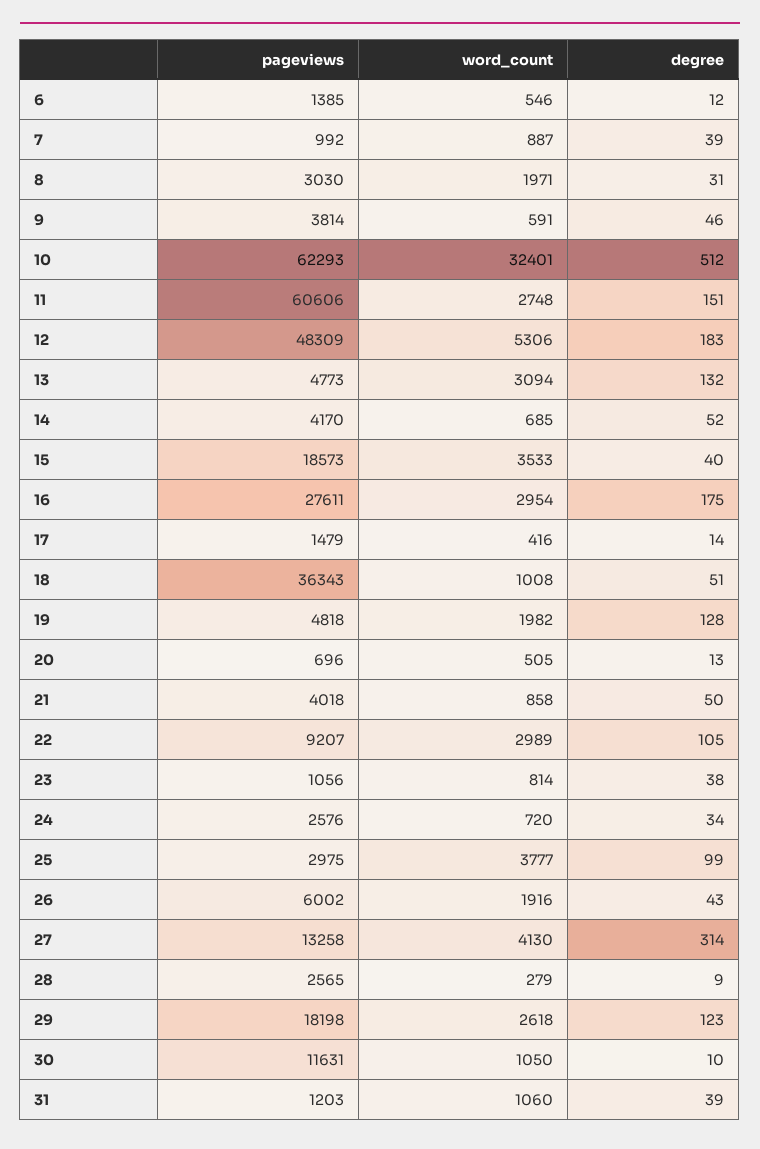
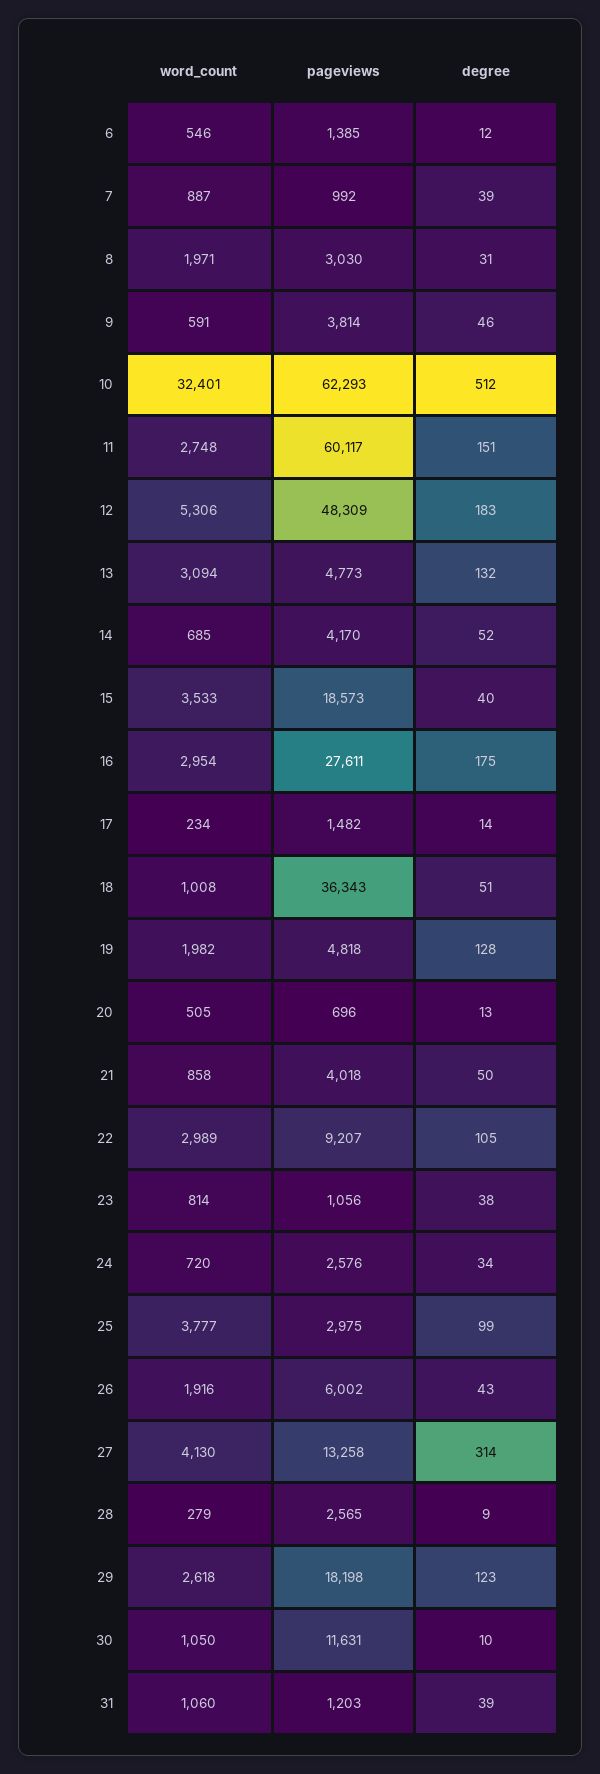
pageviews, 11: 60606 -> 60117
pageviews, 17: 1479 -> 1482
word_count, 17: 416 -> 234

